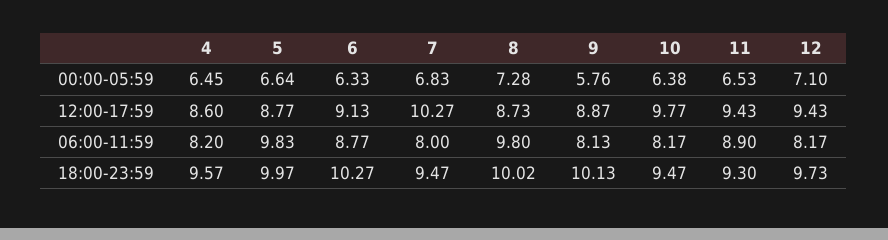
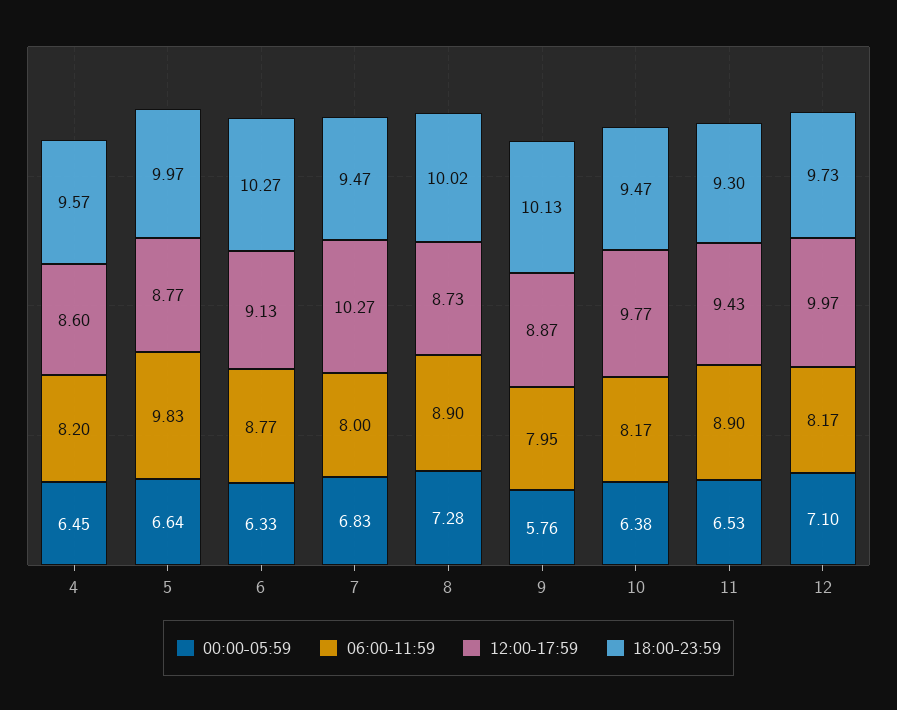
12:00-17:59, 12: 9.43 -> 9.97
06:00-11:59, 8: 9.8 -> 8.9
06:00-11:59, 9: 8.13 -> 7.95

